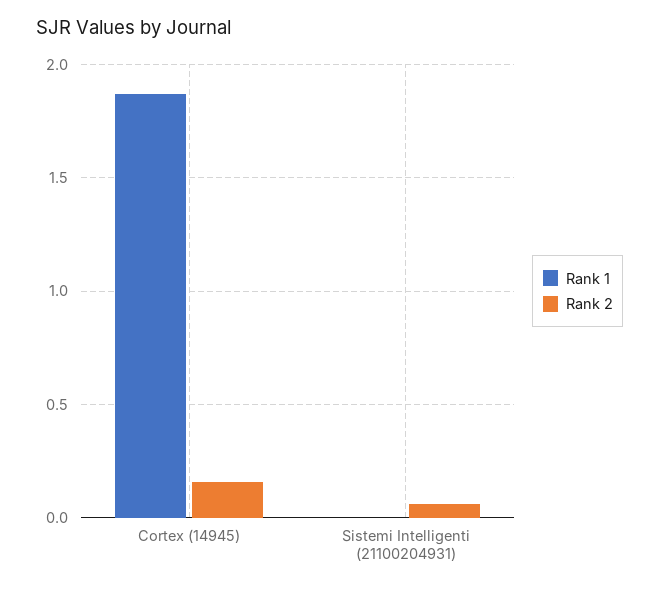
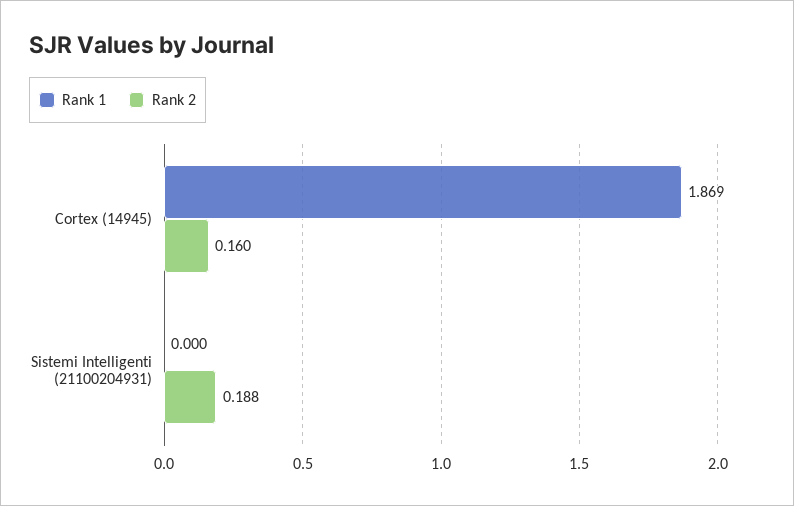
Rank 2, Sistemi Intelligenti (21100204931): 0.05 -> 0.188

